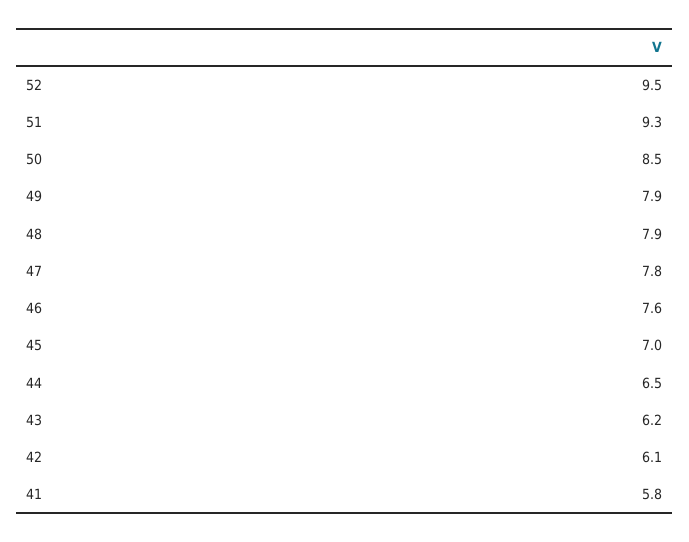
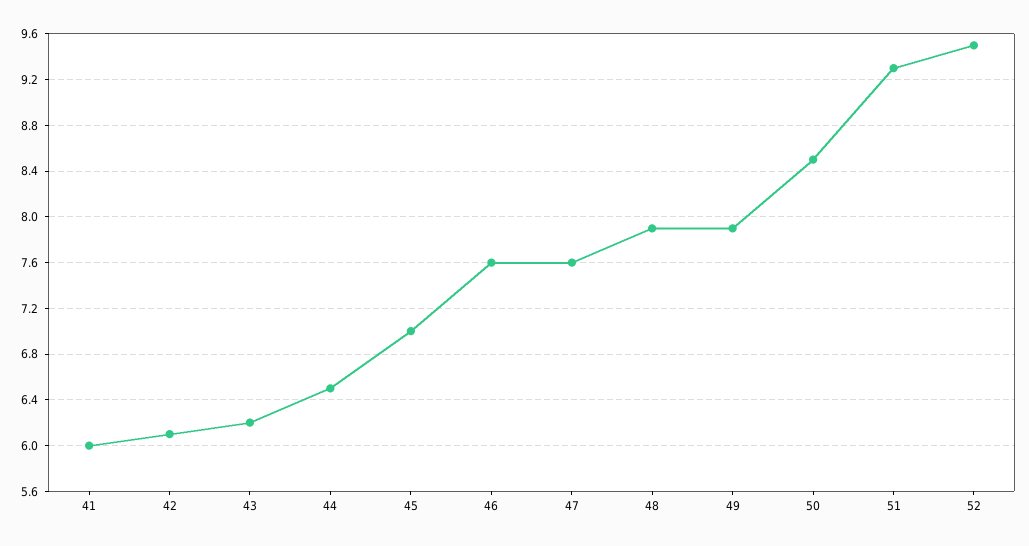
47: 7.8 -> 7.6
41: 5.8 -> 6

